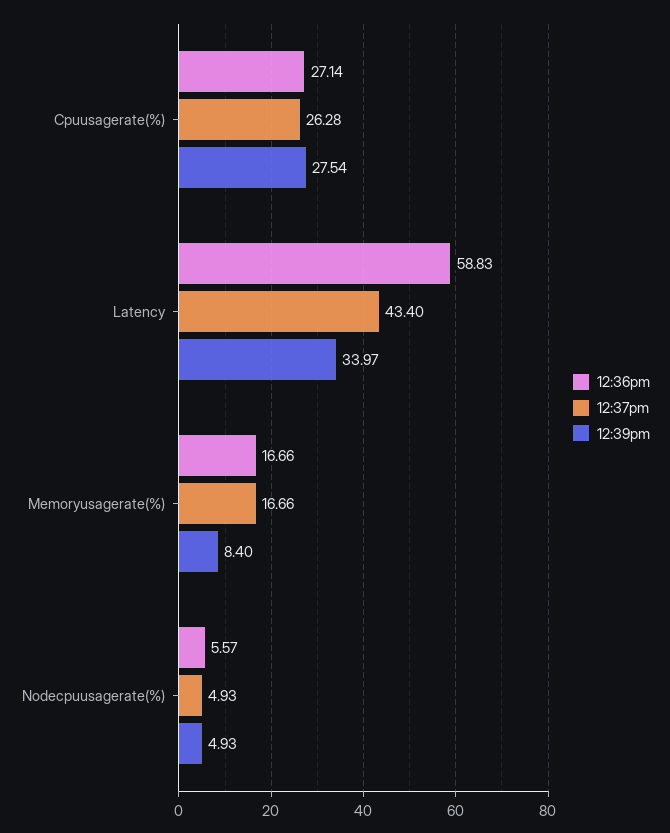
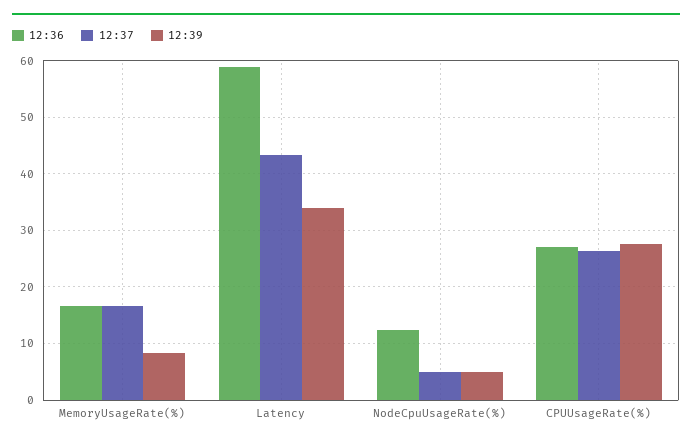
12:36pm, Nodecpuusagerate(%): 5.57 -> 12

